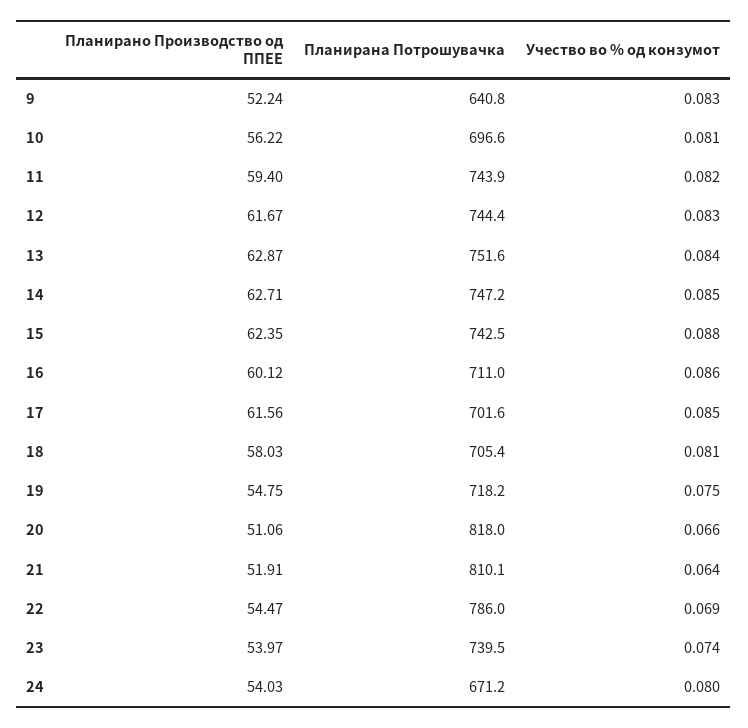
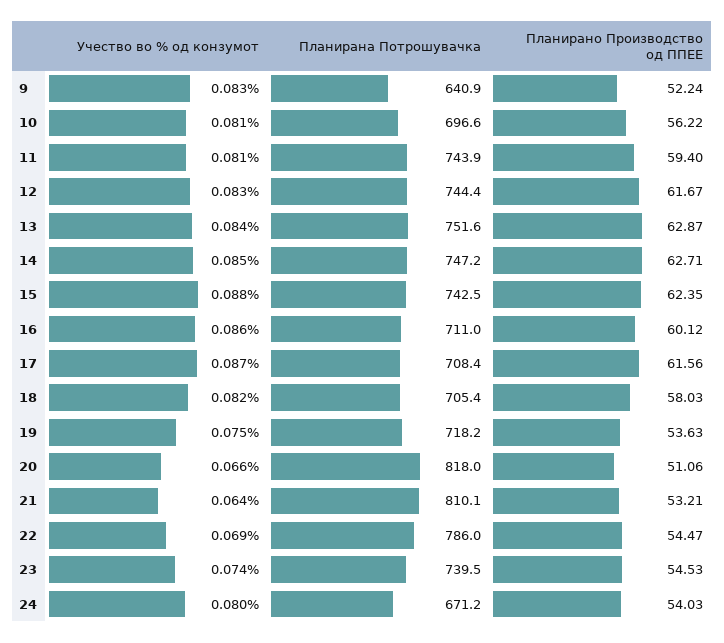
Планирана Потрошувачка, 9: 640.8 -> 640.9
Учество во % од конзумот, 11: 0.082 -> 0.081
Планирана Потрошувачка, 17: 701.6 -> 708.4
Учество во % од конзумот, 17: 0.085 -> 0.087
Учество во % од конзумот, 18: 0.081 -> 0.082
Планирано Производство од ППЕЕ, 19: 54.75 -> 53.63
Планирано Производство од ППЕЕ, 21: 51.91 -> 53.21
Планирано Производство од ППЕЕ, 23: 53.97 -> 54.53

